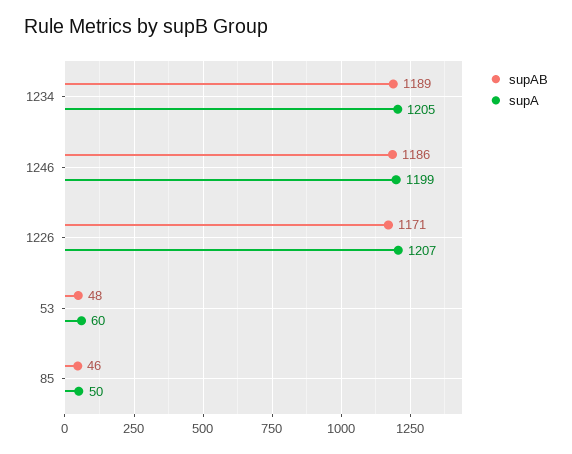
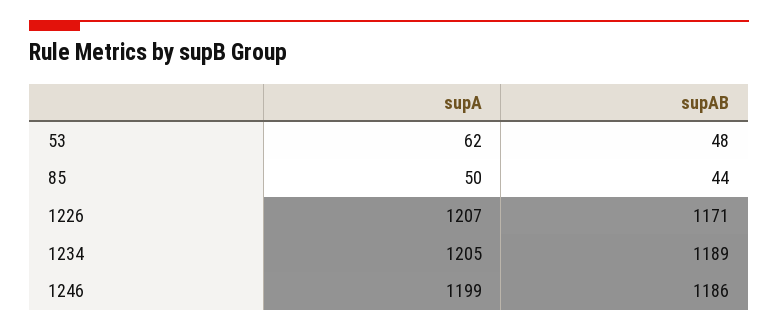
supA, 53: 60 -> 62
supAB, 85: 46 -> 44

